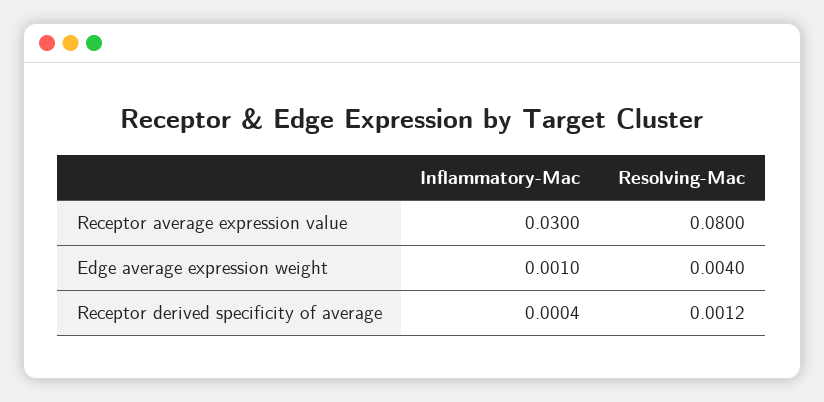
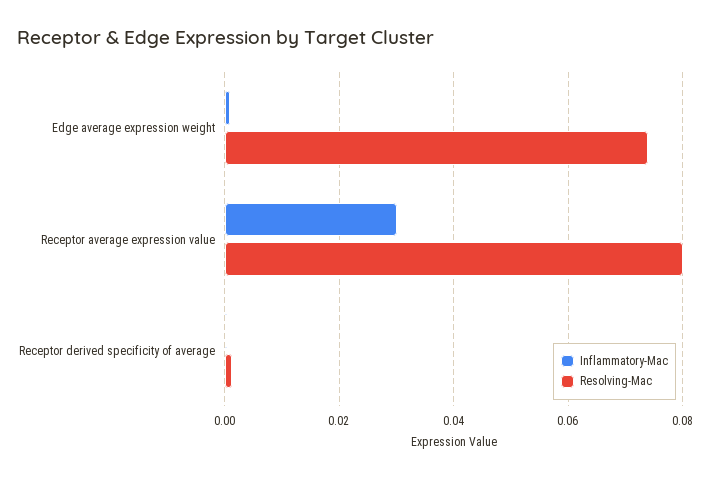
Resolving-Mac, Edge average expression weight: 0.004 -> 0.074

